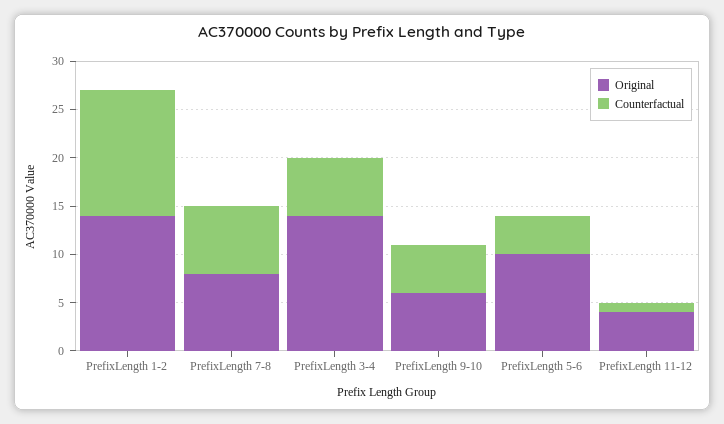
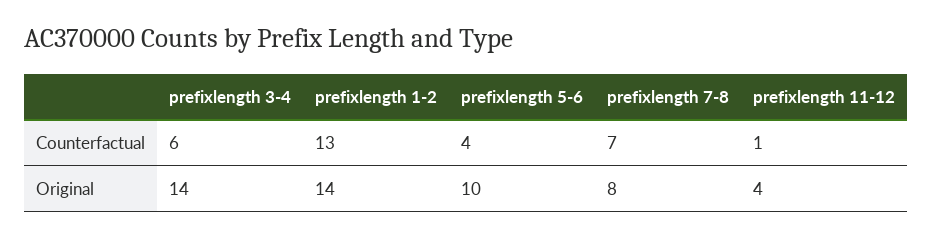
Original, PrefixLength 9-10: 6 -> none
Counterfactual, PrefixLength 9-10: 5 -> none

